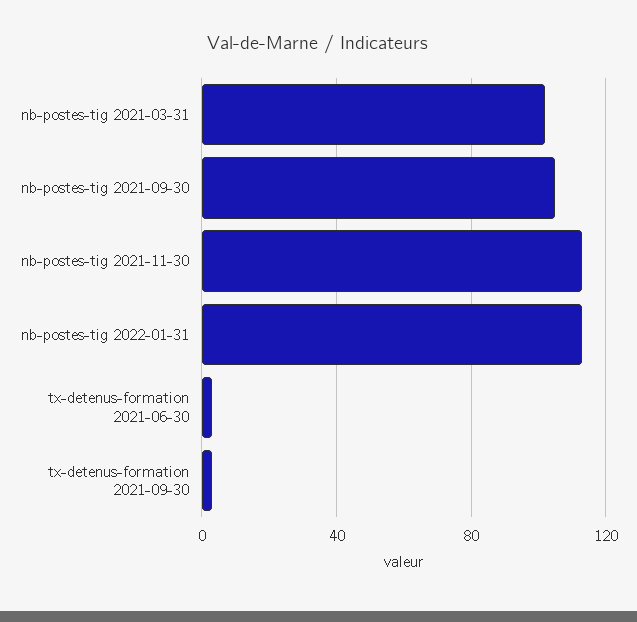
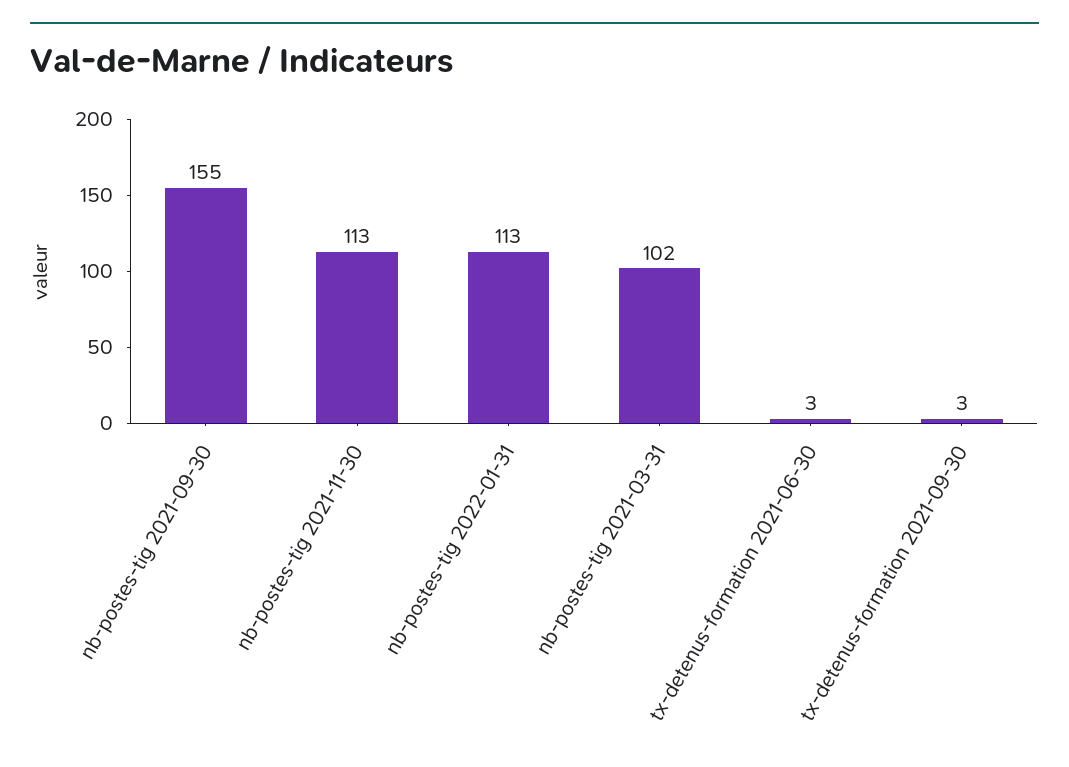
nb-postes-tig 2021-09-30: 105 -> 155

